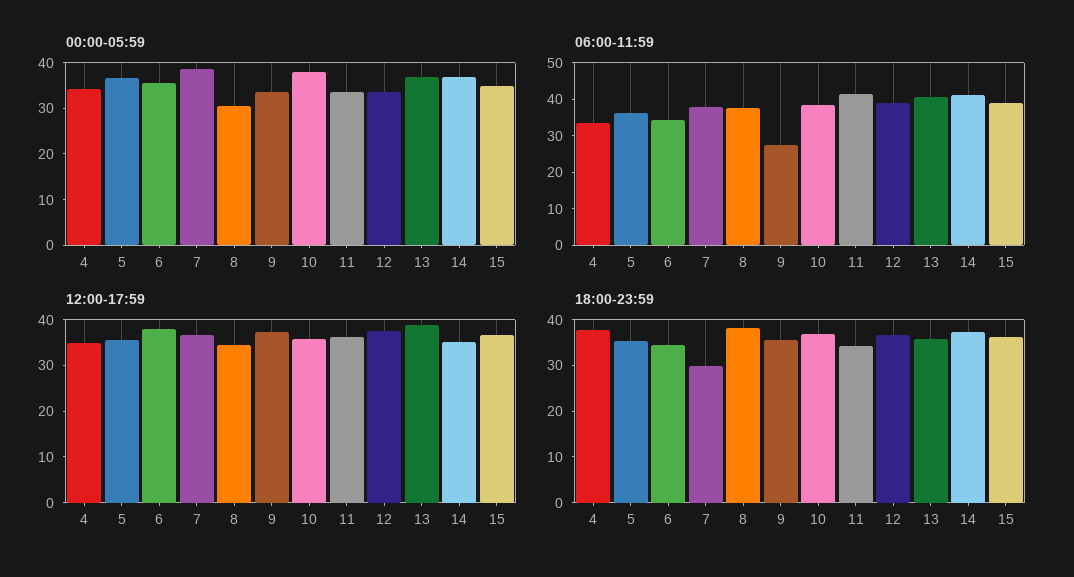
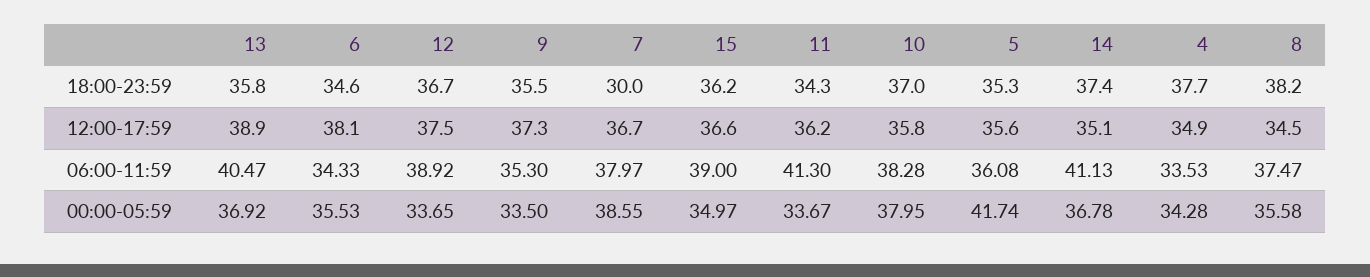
00:00-05:59, 5: 36 -> 41.74
00:00-05:59, 8: 30 -> 35.58
06:00-11:59, 9: 27.5 -> 35.3

